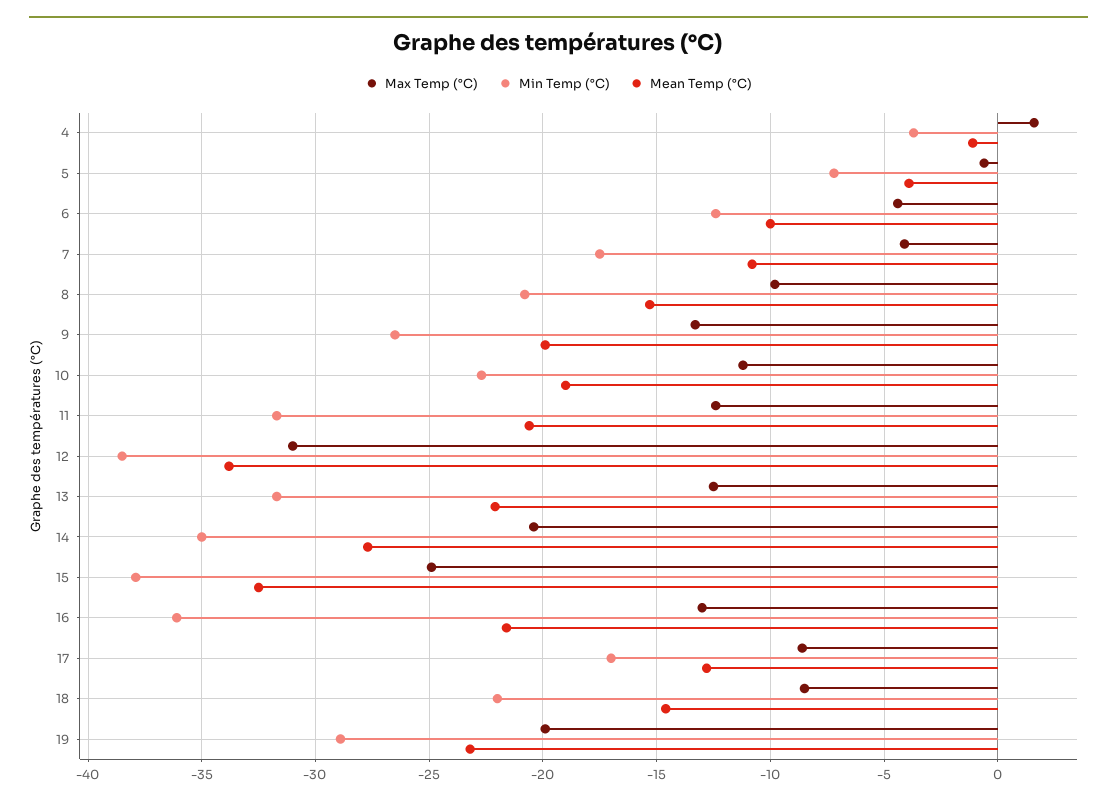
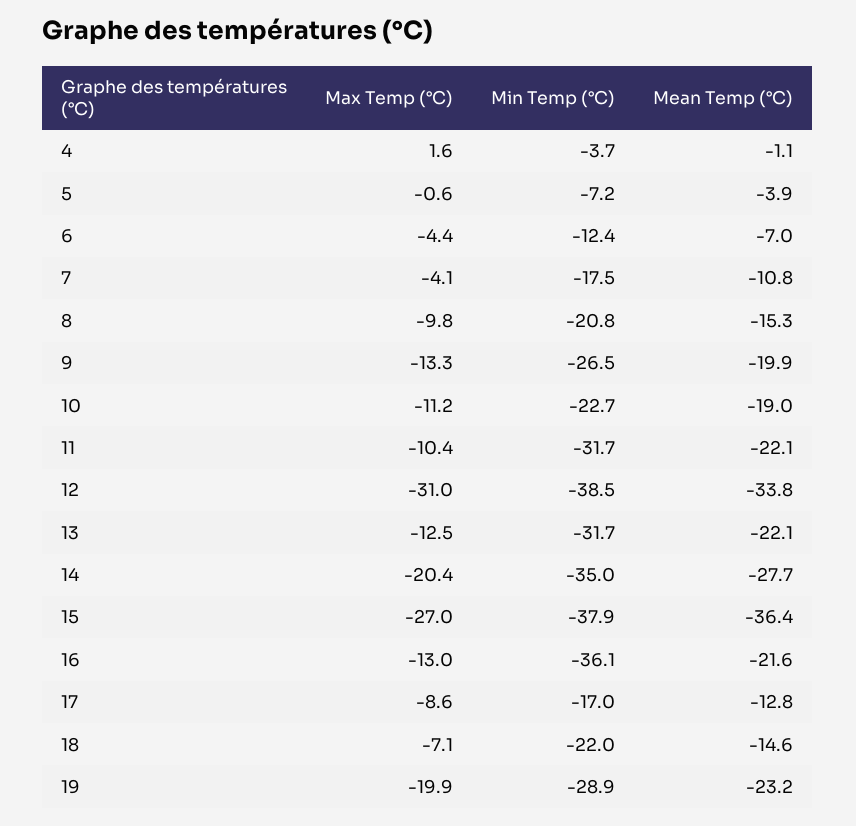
Mean Temp (°C), 6: -10 -> -7
Max Temp (°C), 11: -12.5 -> -10.4
Mean Temp (°C), 11: -20.5 -> -22.1
Max Temp (°C), 15: -25 -> -27
Mean Temp (°C), 15: -32.5 -> -36.4
Max Temp (°C), 18: -8.5 -> -7.1

